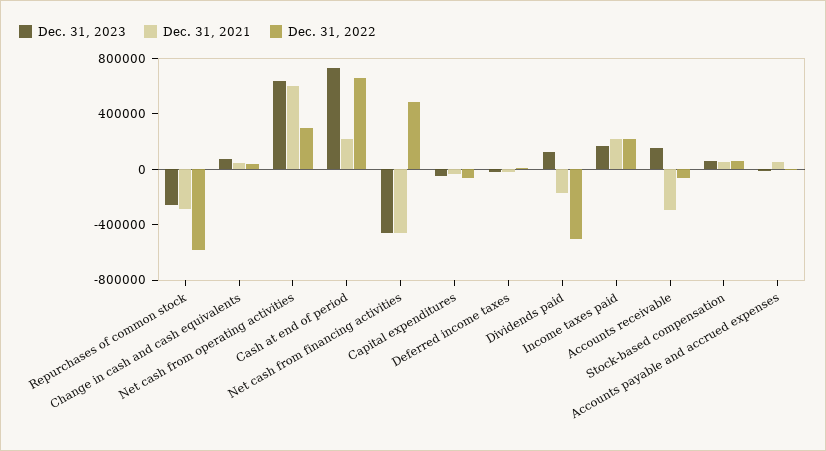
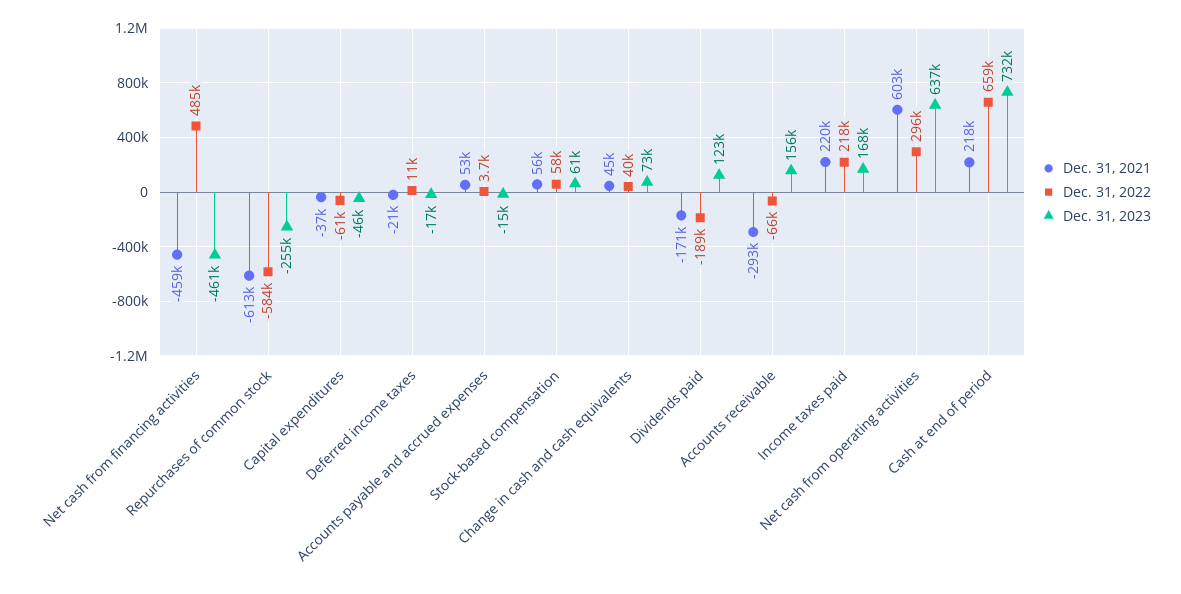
Dec. 31, 2021, Repurchases of common stock: -300000 -> -613000
Dec. 31, 2022, Dividends paid: -500000 -> -189000

